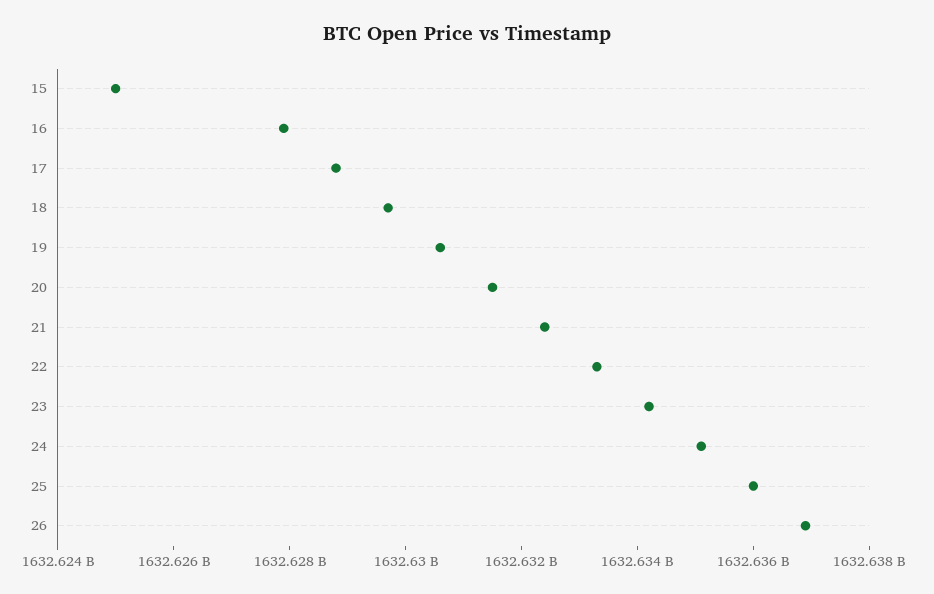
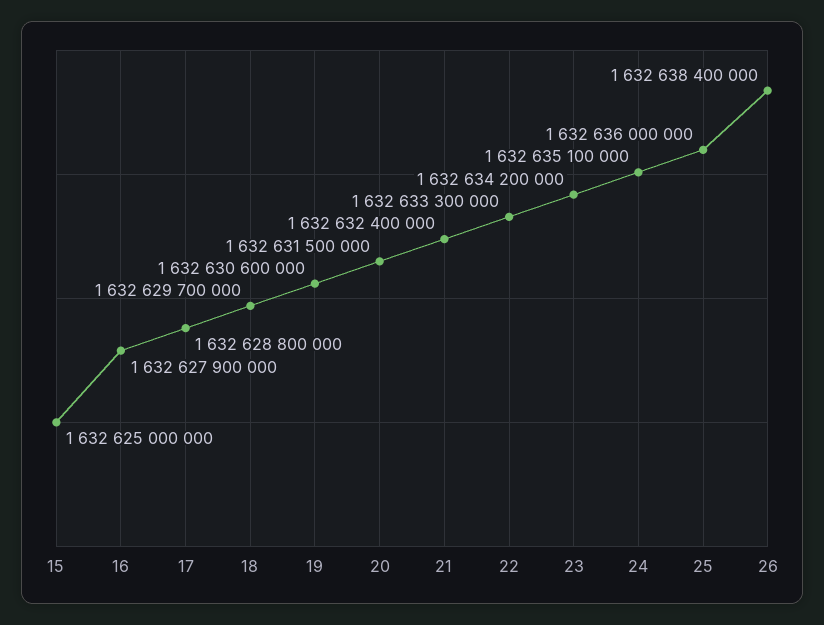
26: 1632637000000 -> 1632638400000

